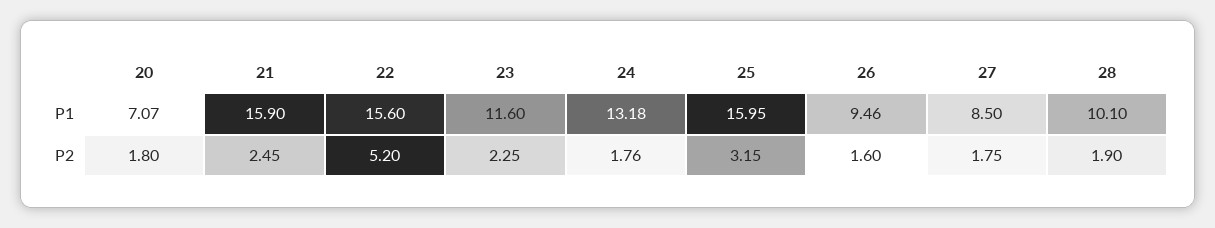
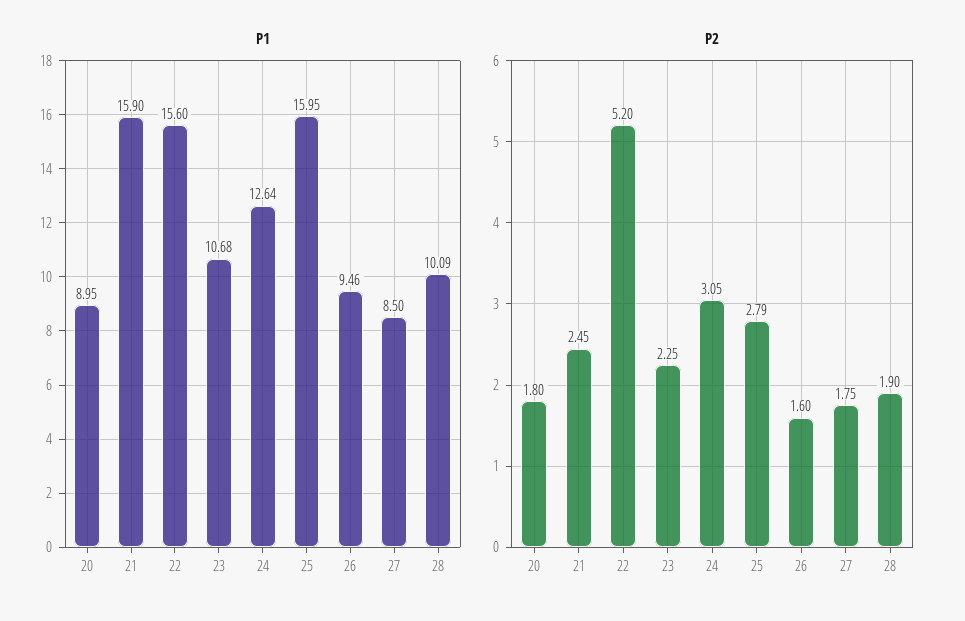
P1, 20: 7.07 -> 8.95
P1, 23: 11.6 -> 10.68
P1, 24: 13.18 -> 12.64
P1, 28: 10.1 -> 10.09
P2, 24: 1.76 -> 3.05
P2, 25: 3.15 -> 2.79

